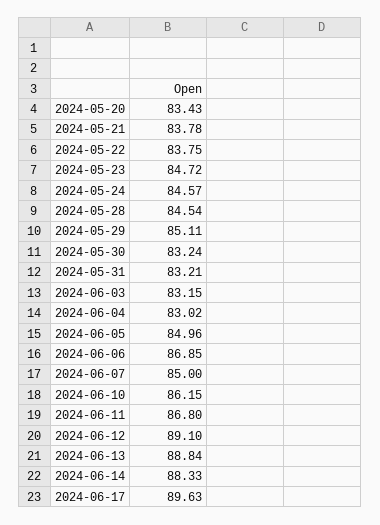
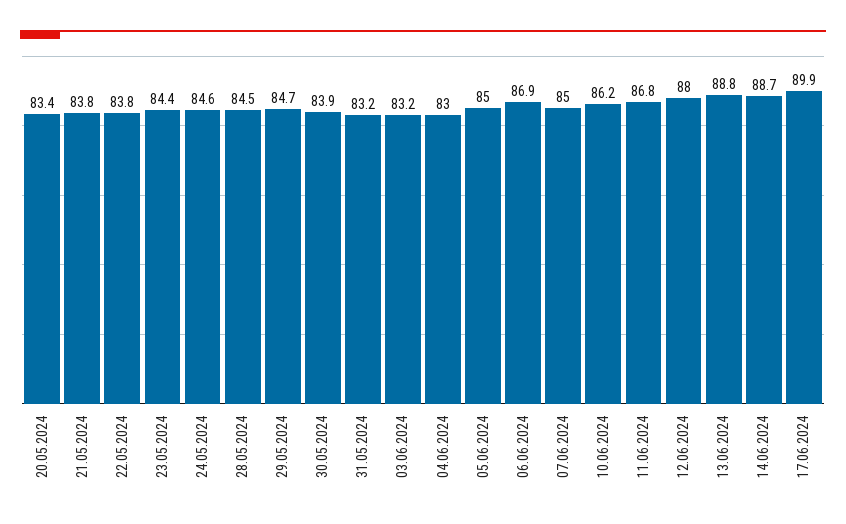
2024-05-23: 84.72 -> 84.4
2024-05-29: 85.11 -> 84.7
2024-05-30: 83.24 -> 83.9
2024-06-12: 89.1 -> 88
2024-06-14: 88.33 -> 88.7
2024-06-17: 89.63 -> 89.9

